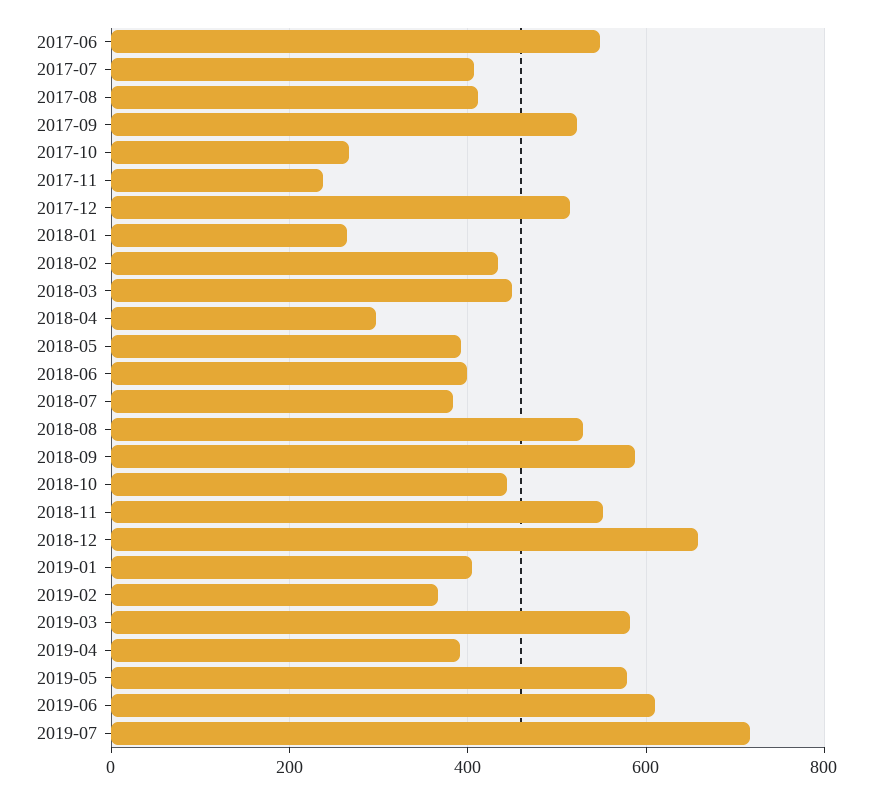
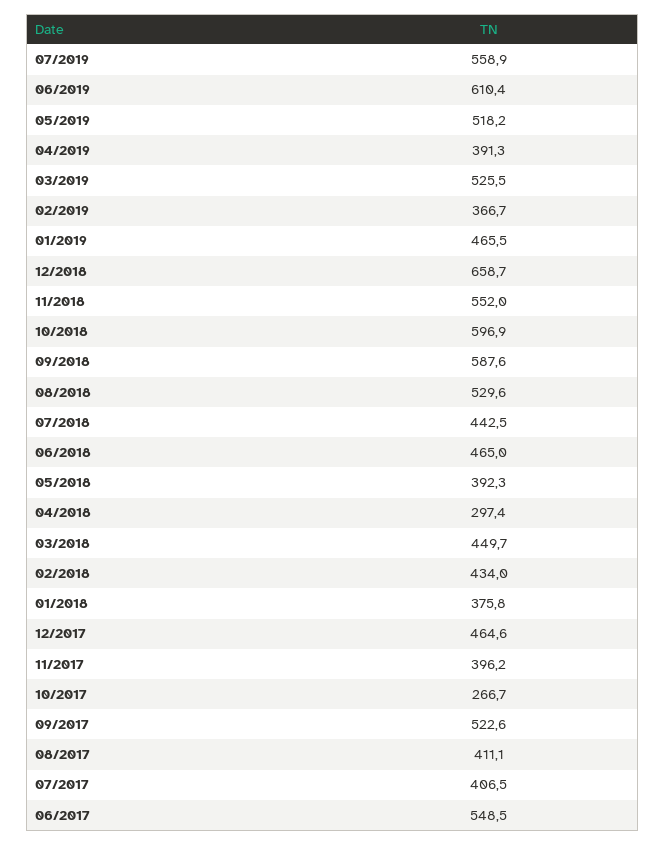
2017-11: 240 -> 396.2
2017-12: 520 -> 464.6
2018-01: 260 -> 375.8
2018-06: 400 -> 465
2018-07: 380 -> 442.5
2018-10: 440 -> 596.9
2019-01: 400 -> 465.5
2019-03: 580 -> 525.5
2019-05: 580 -> 518.2
2019-07: 720 -> 558.9

